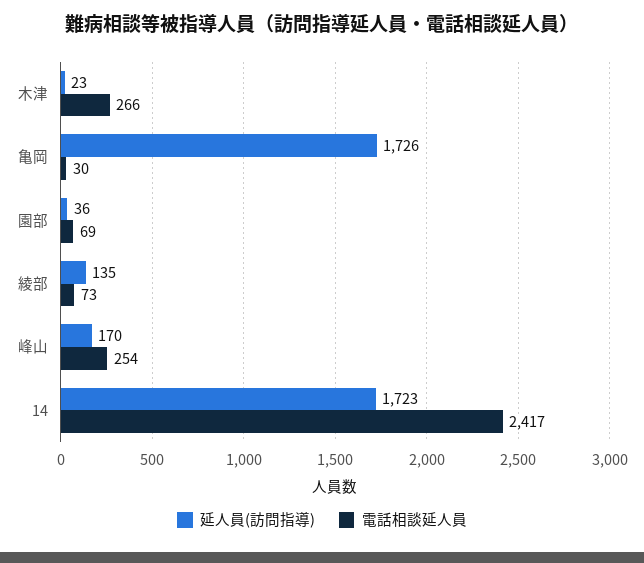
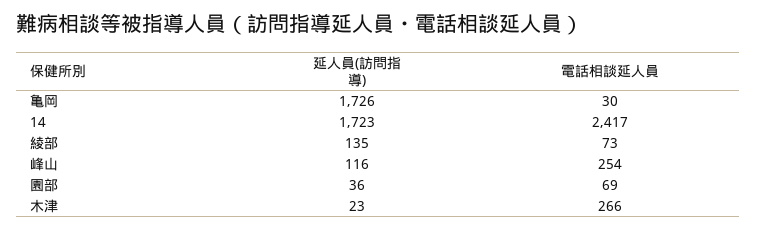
延人員(訪問指導), 峰山: 170 -> 116

